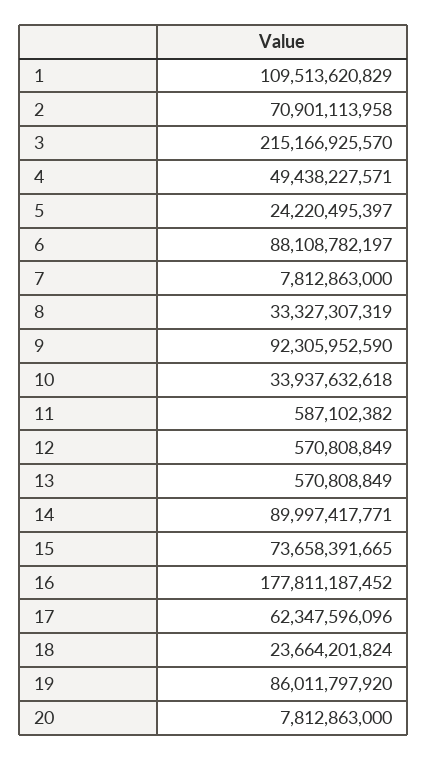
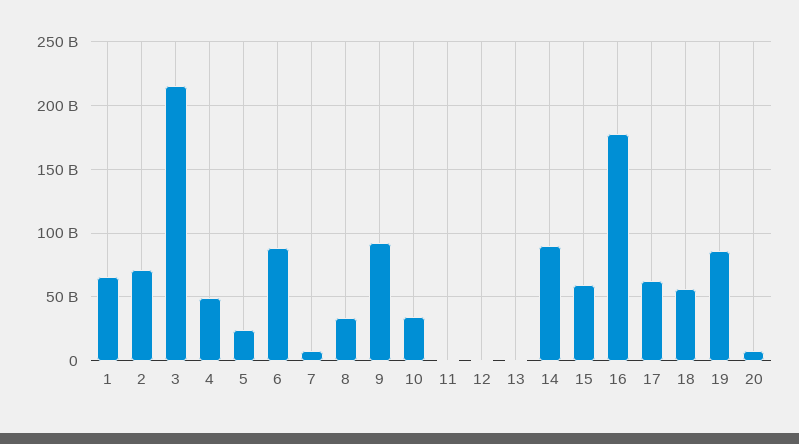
1: 109513620829 -> 65000000000
15: 73658391665 -> 60000000000
18: 23664201824 -> 55000000000

